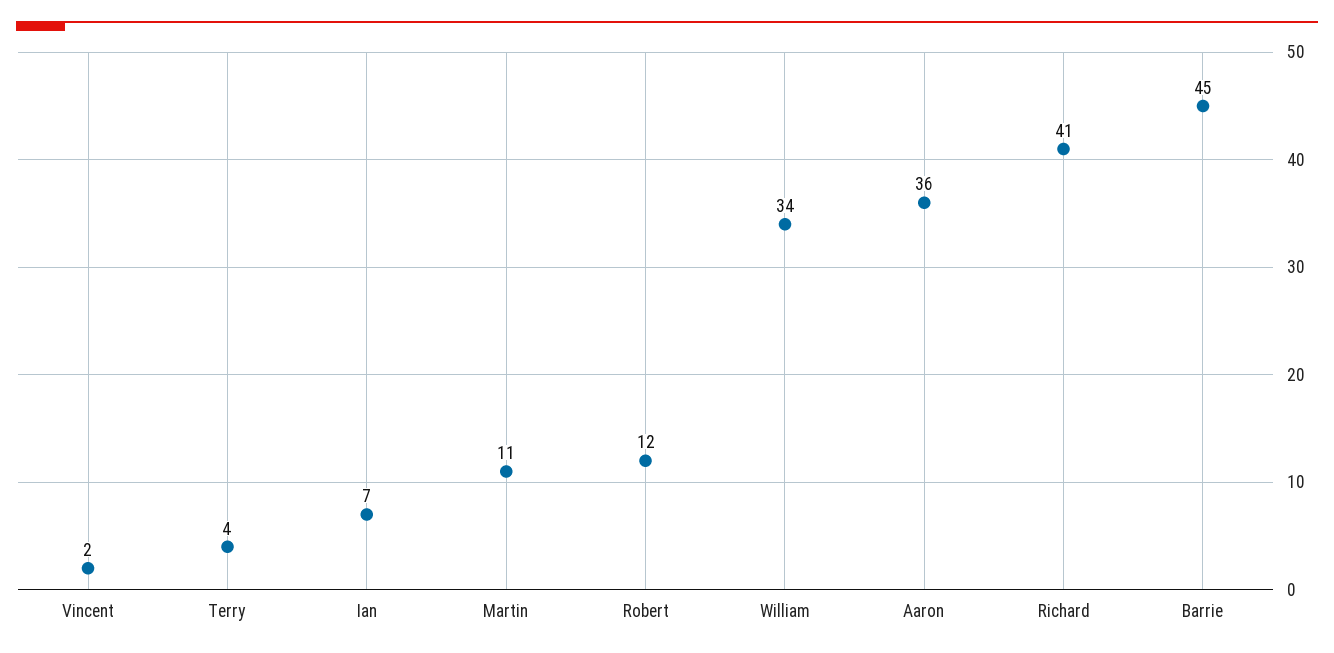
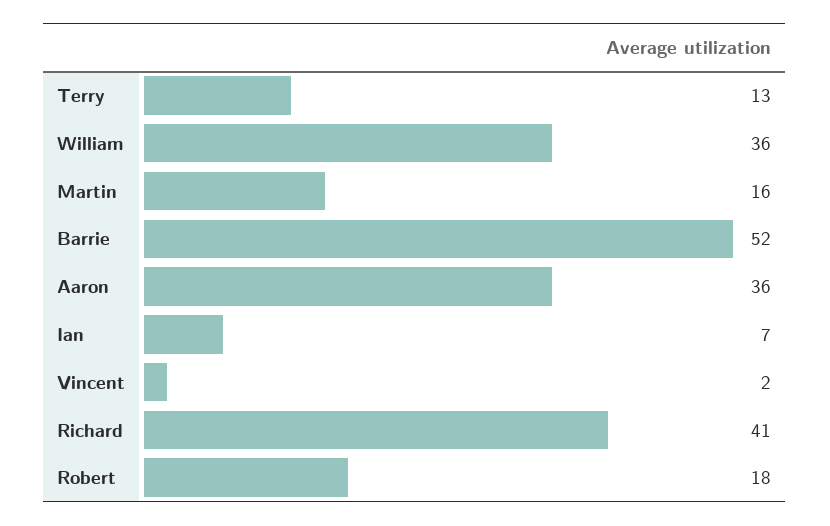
Terry: 4 -> 13
Martin: 11 -> 16
Robert: 12 -> 18
William: 34 -> 36
Barrie: 45 -> 52

